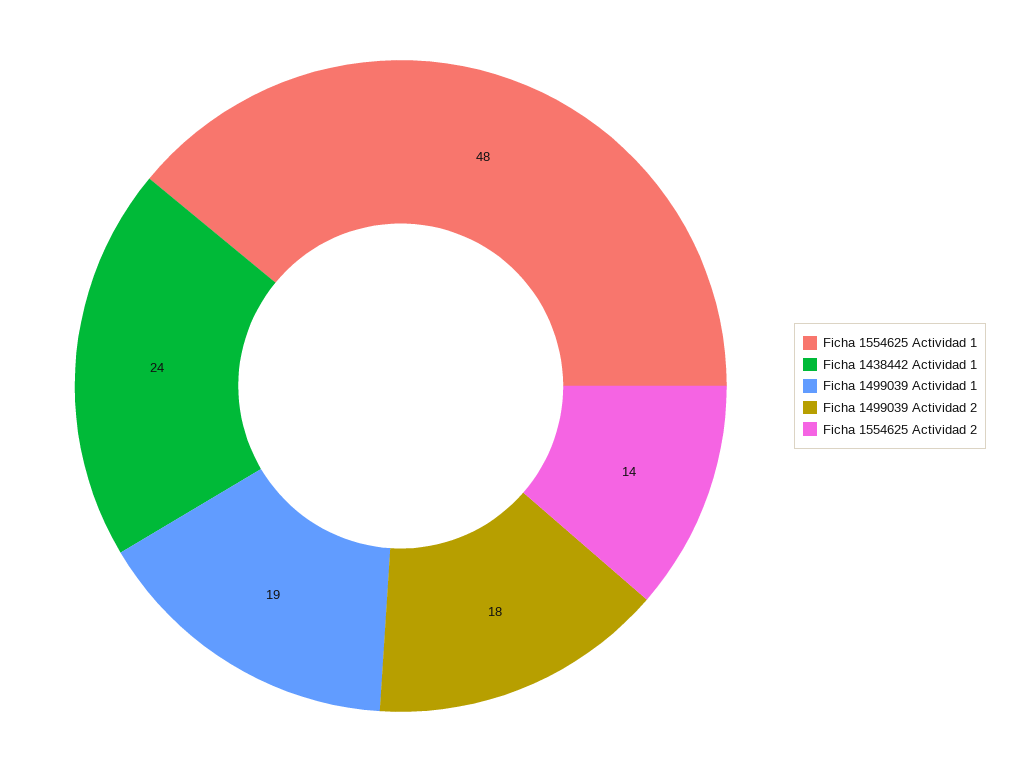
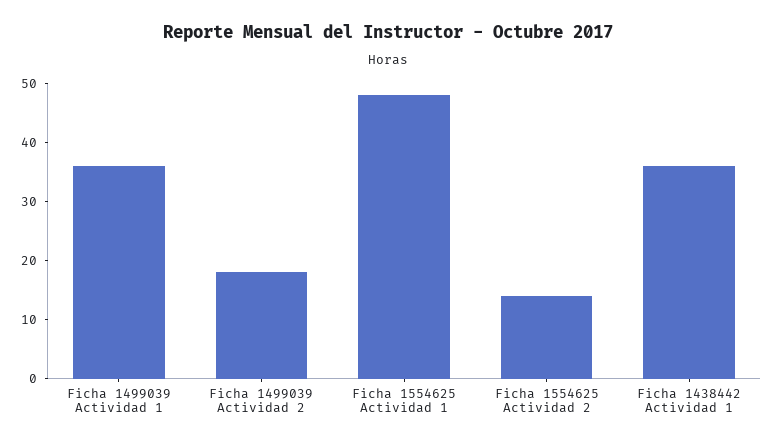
Ficha 1438442 Actividad 1: 24 -> 35
Ficha 1499039 Actividad 1: 19 -> 35

